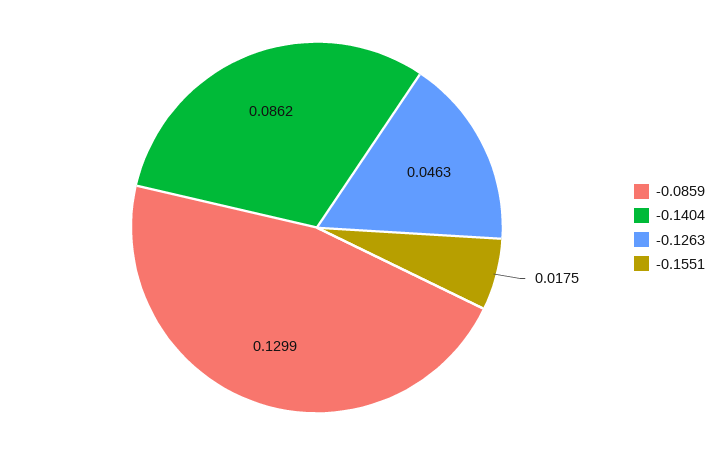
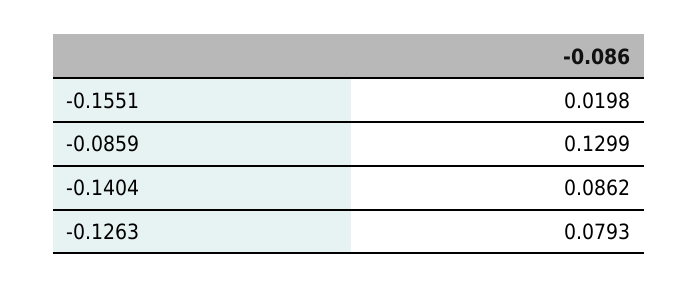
-0.1263: 0.0463 -> 0.0793
-0.1551: 0.0175 -> 0.0198

